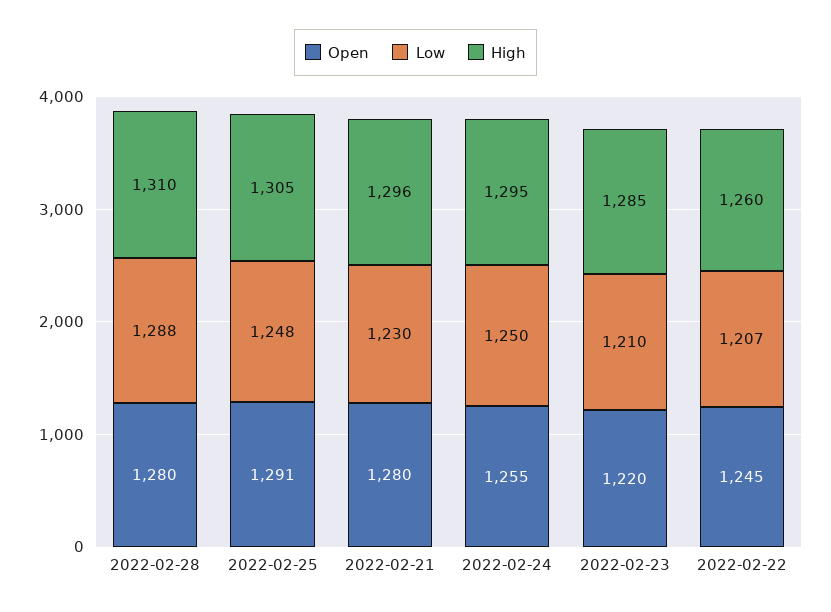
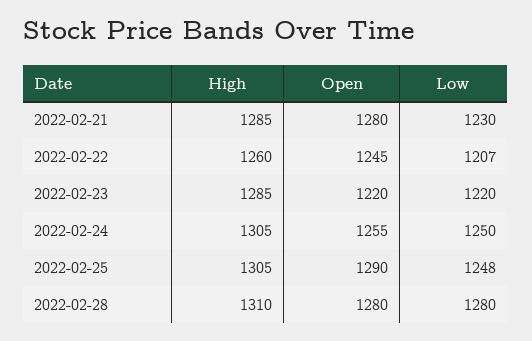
Low, 2022-02-28: 1288 -> 1280
Open, 2022-02-25: 1291 -> 1290
High, 2022-02-21: 1296 -> 1285
High, 2022-02-24: 1295 -> 1305
Low, 2022-02-23: 1210 -> 1220

